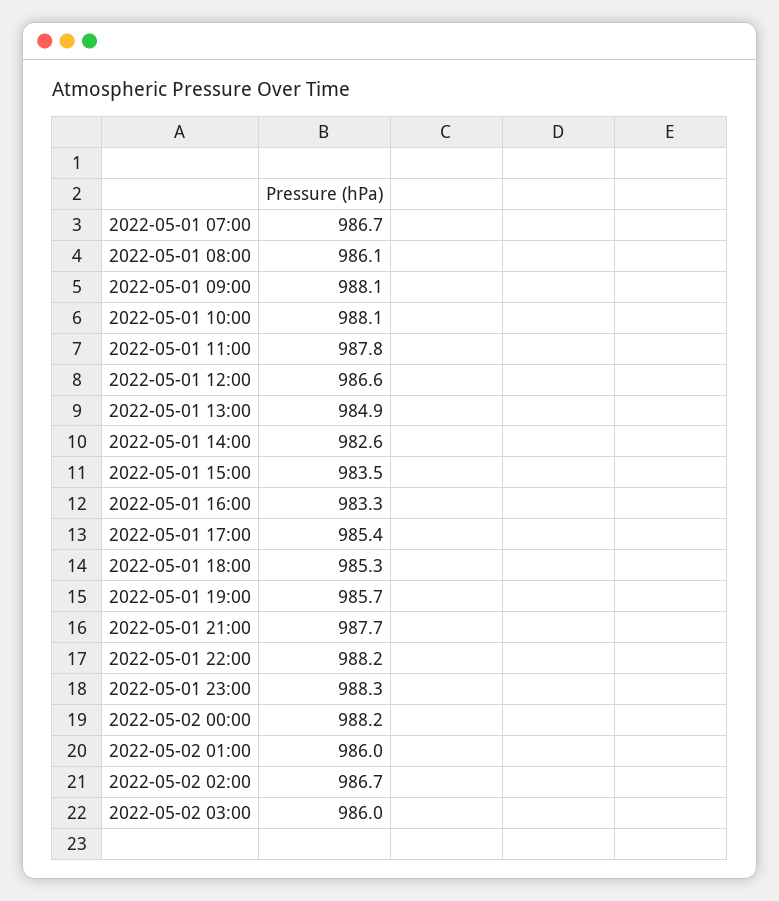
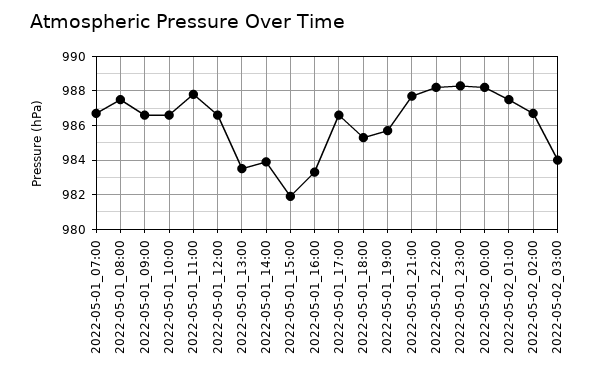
2022-05-01 08:00: 986.1 -> 987.5
2022-05-01 09:00: 988.1 -> 986.5
2022-05-01 10:00: 988.1 -> 986.5
2022-05-01 13:00: 984.9 -> 983.5
2022-05-01 14:00: 982.6 -> 984
2022-05-01 15:00: 983.5 -> 982
2022-05-01 17:00: 985.4 -> 986.5
2022-05-02 01:00: 986 -> 987.5
2022-05-02 03:00: 986 -> 984

